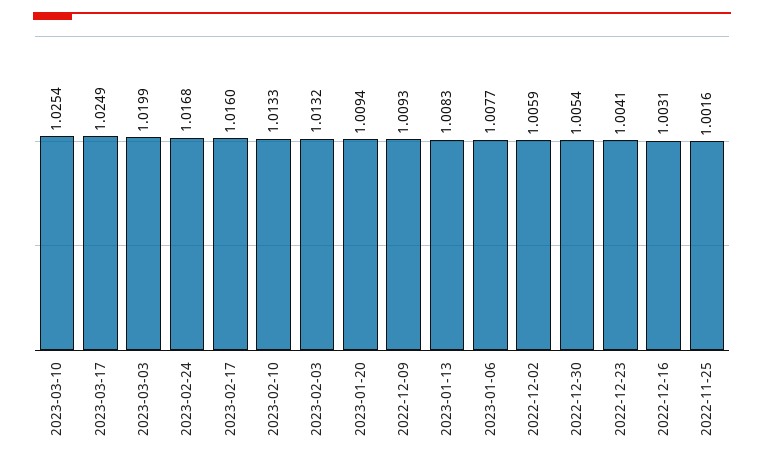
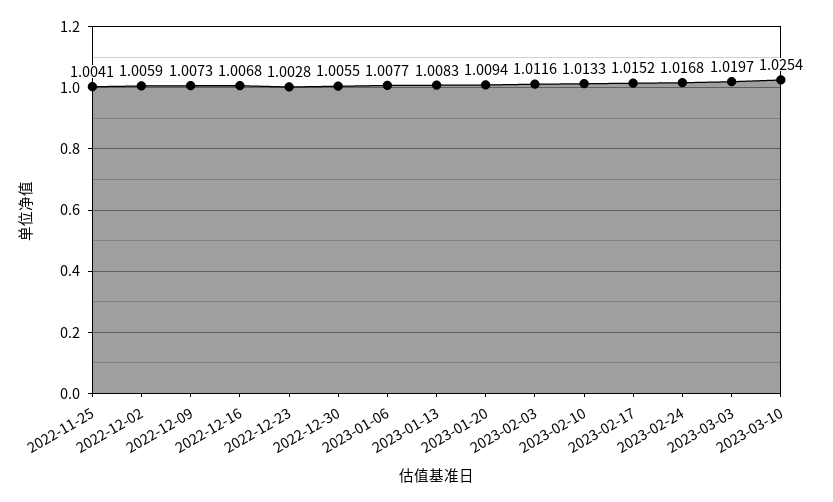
2023-03-17: 1.0249 -> none
2023-03-03: 1.0199 -> 1.0197
2023-02-17: 1.016 -> 1.0152
2023-02-03: 1.0132 -> 1.0116
2022-12-09: 1.0093 -> 1.0073
2022-12-30: 1.0054 -> 1.0055
2022-12-23: 1.0041 -> 1.0028
2022-12-16: 1.0031 -> 1.0068
2022-11-25: 1.0016 -> 1.0041

